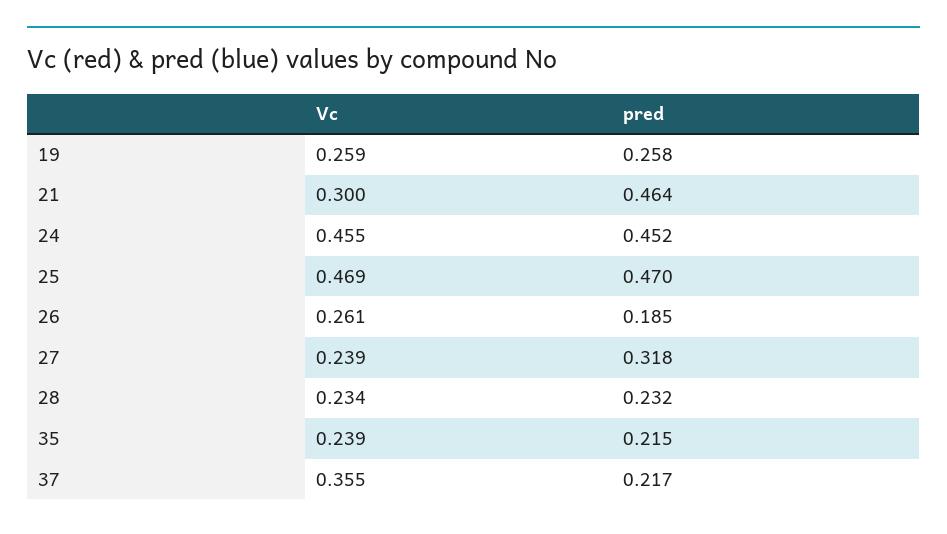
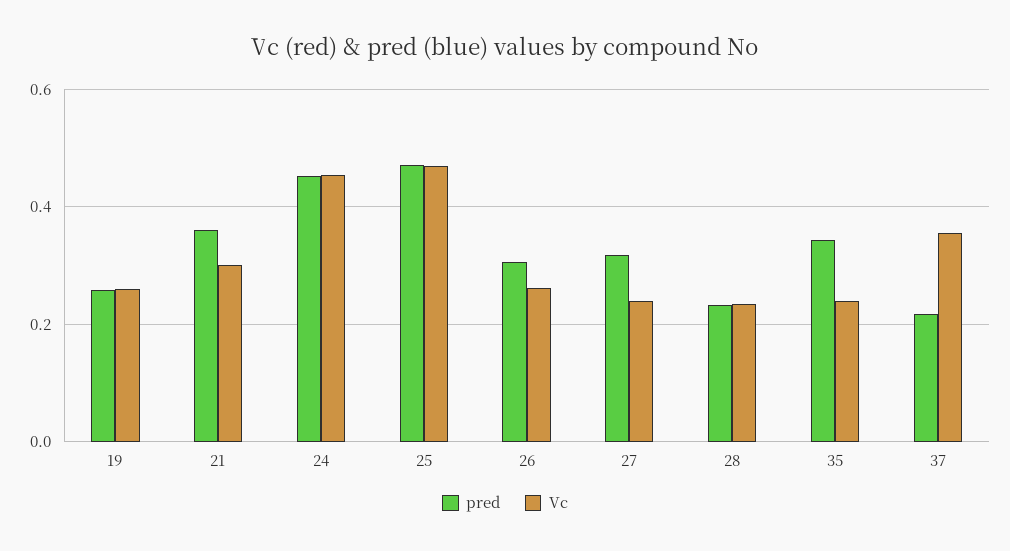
pred, 21: 0.464 -> 0.36
pred, 26: 0.185 -> 0.3
pred, 35: 0.215 -> 0.34

